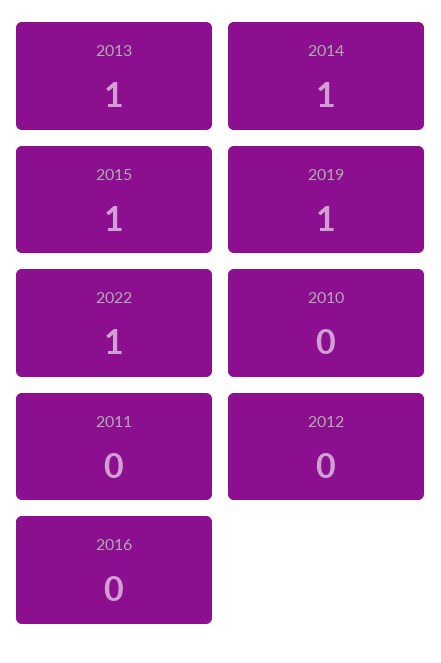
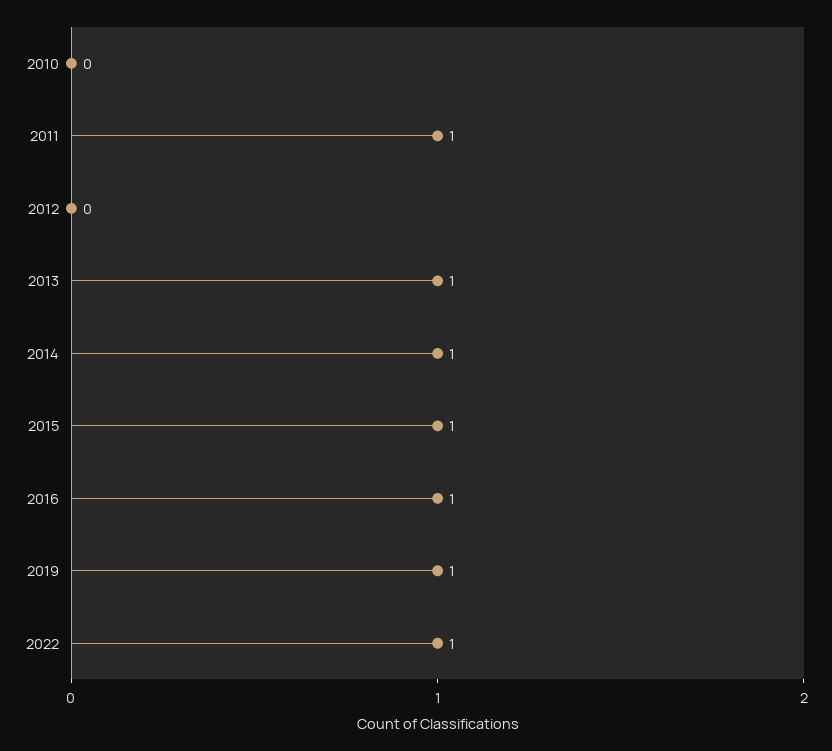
2011: 0 -> 1
2016: 0 -> 1

